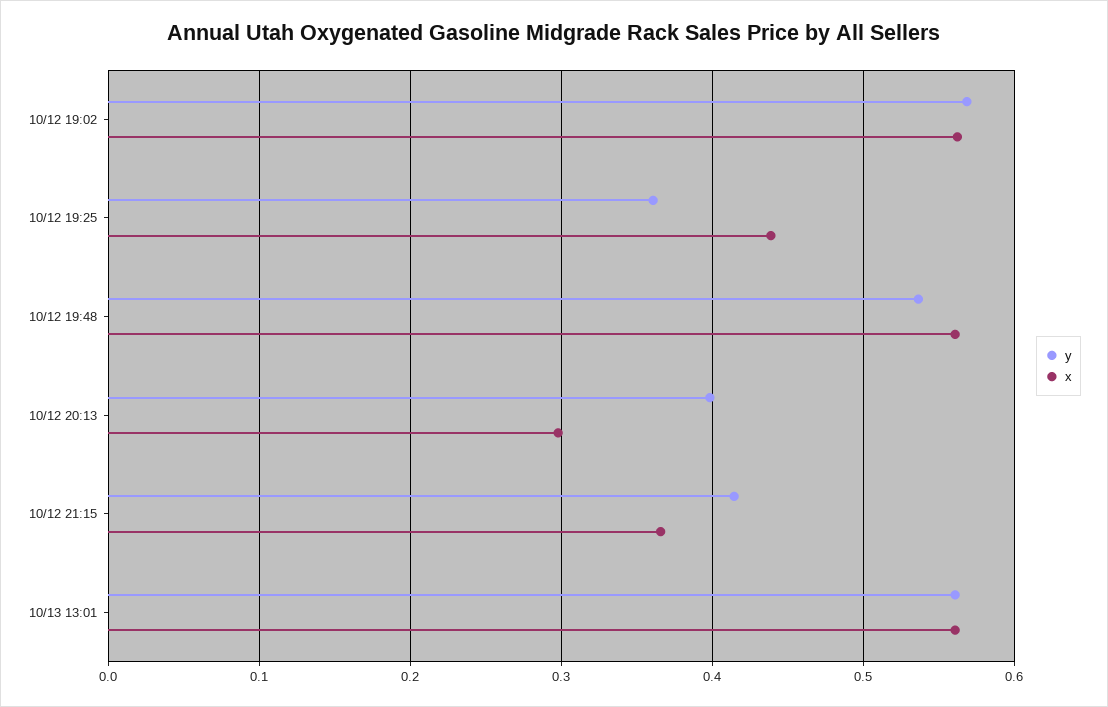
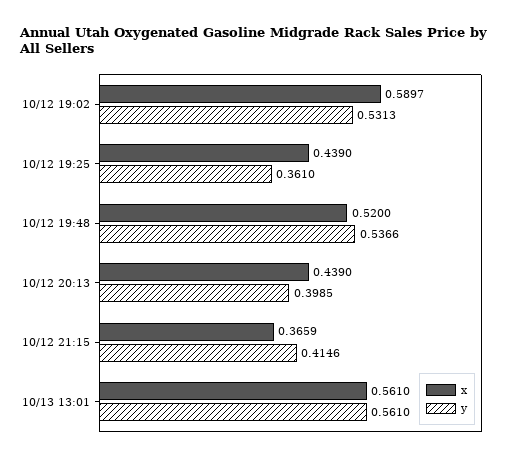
y, 10/12 19:02: 0.57 -> 0.5313
x, 10/12 19:02: 0.56 -> 0.5897
x, 10/12 19:48: 0.56 -> 0.52
x, 10/12 20:13: 0.3 -> 0.439

